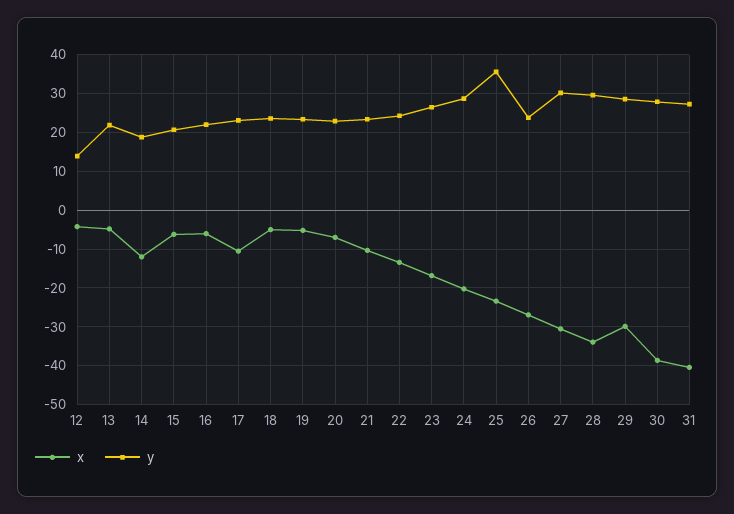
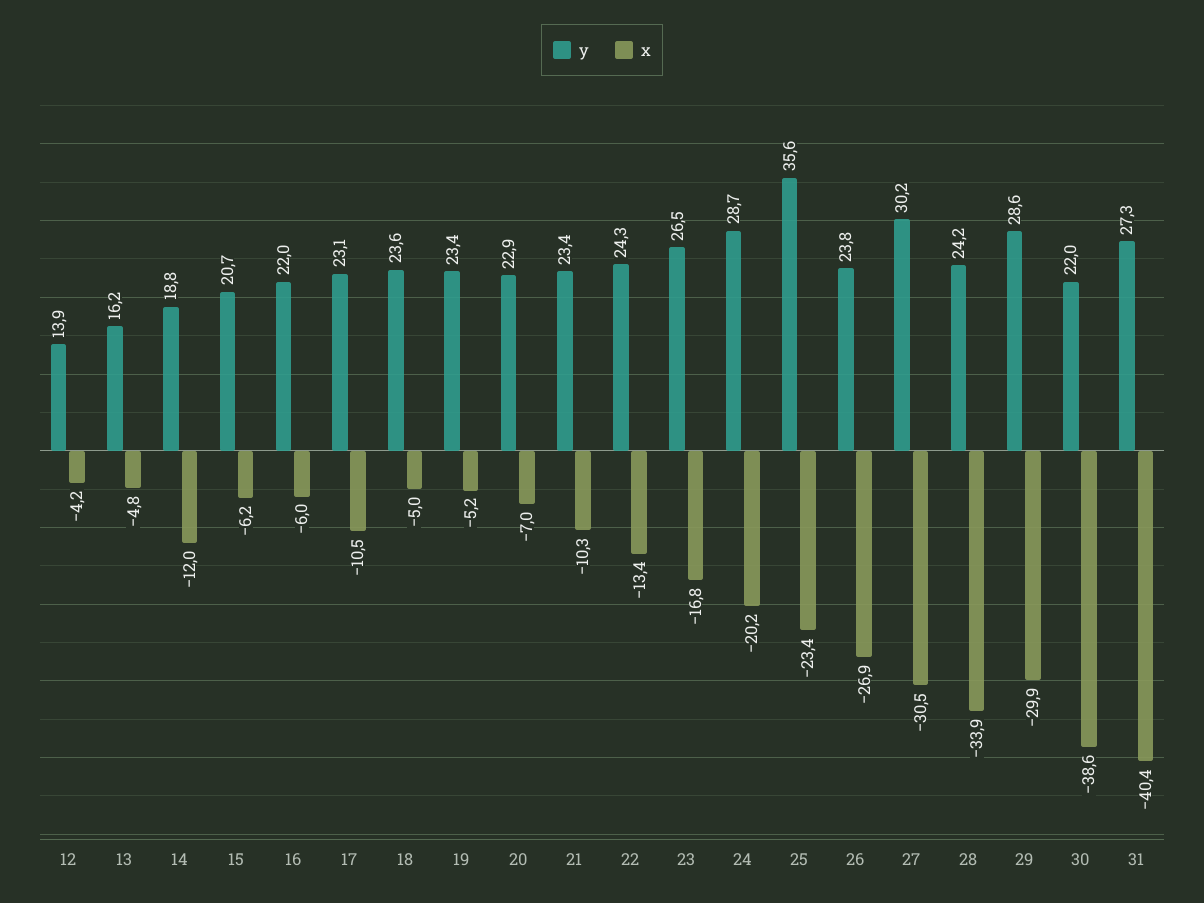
y, 13: 22 -> 16.2
y, 28: 30 -> 24.2
y, 30: 28 -> 22

